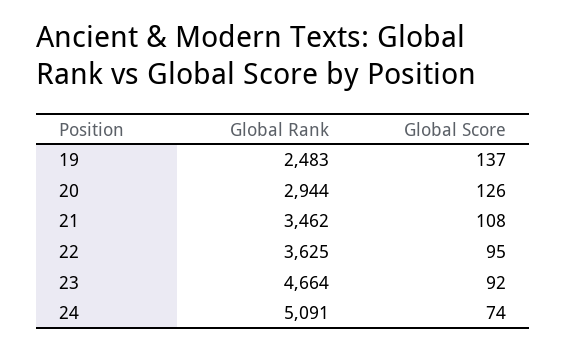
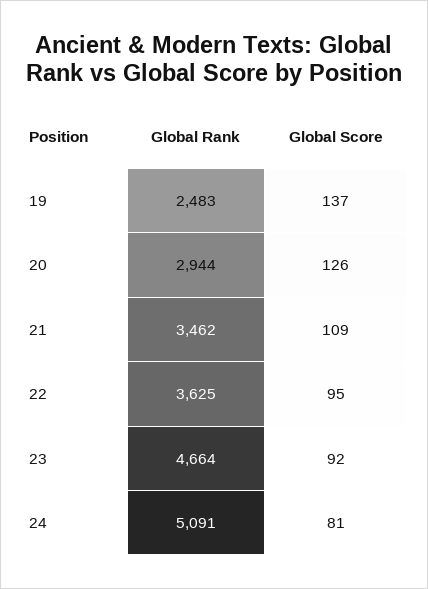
Global Score, 21: 108 -> 109
Global Score, 24: 74 -> 81

